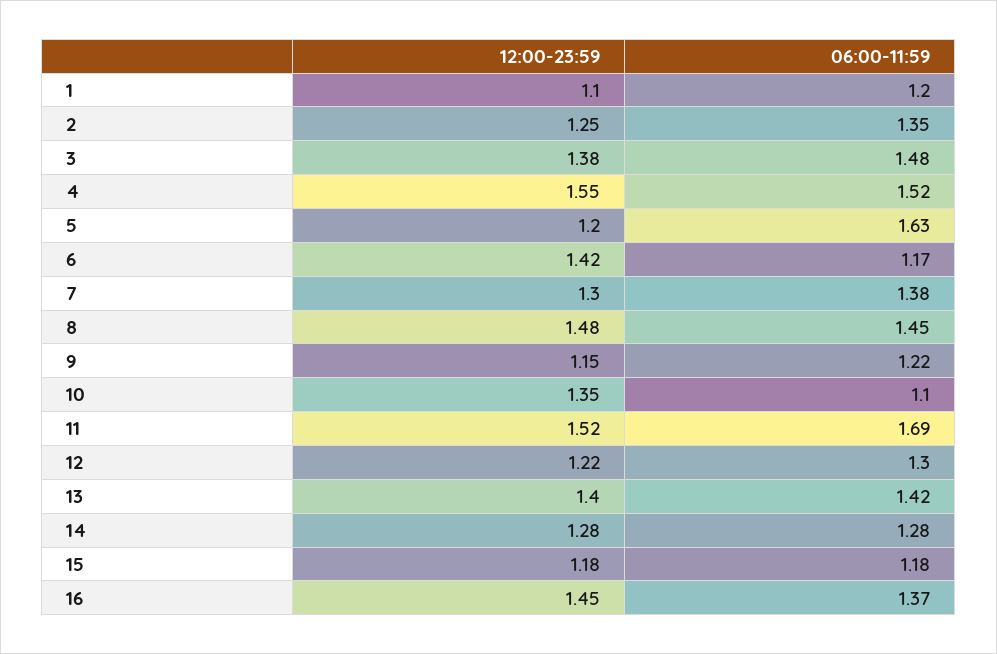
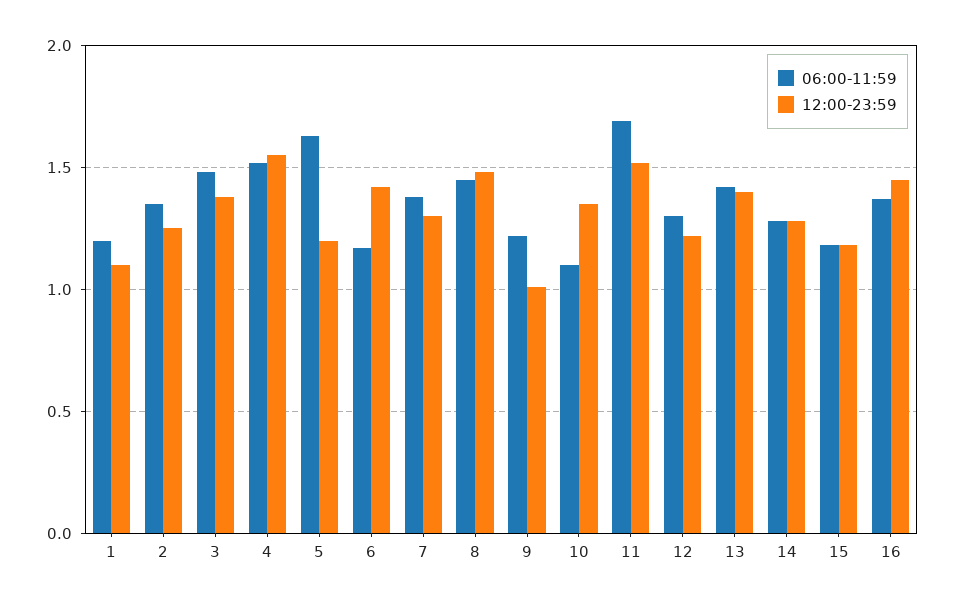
12:00-23:59, 9: 1.15 -> 1

